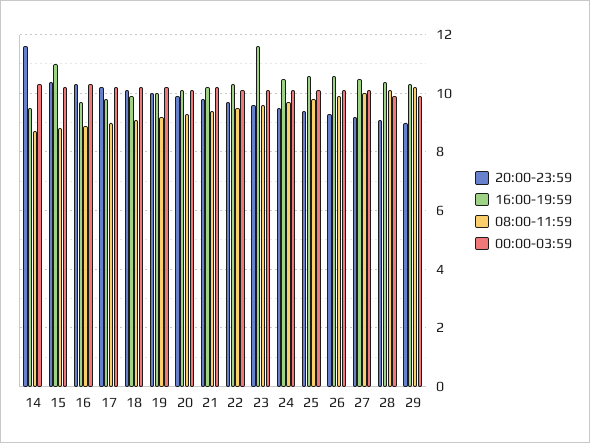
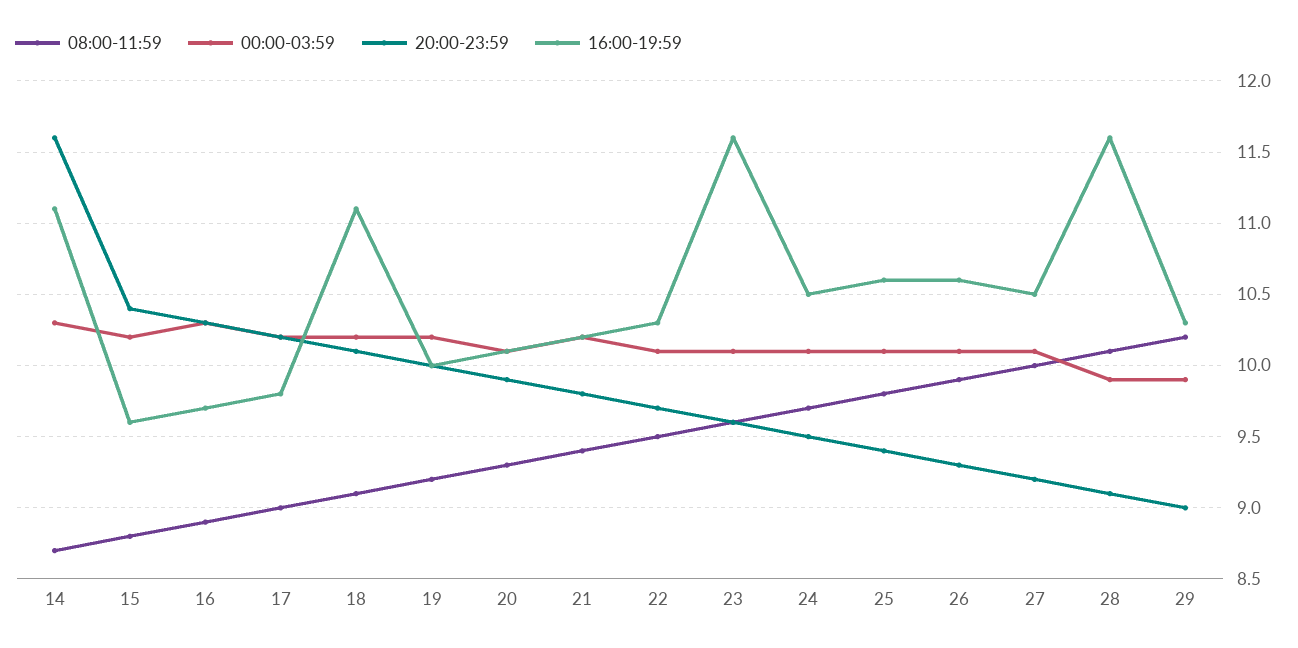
16:00-19:59, 14: 9.5 -> 11.1
16:00-19:59, 15: 11 -> 9.6
16:00-19:59, 18: 10 -> 11.1
16:00-19:59, 28: 10.5 -> 11.6

